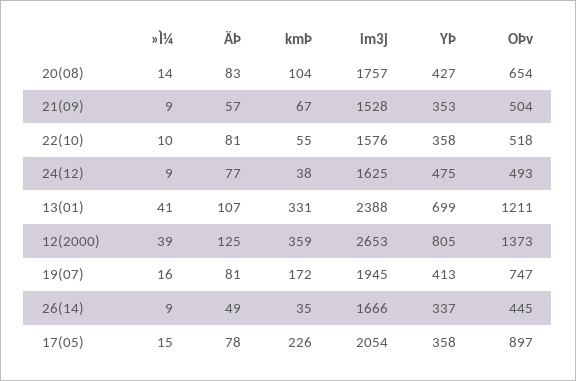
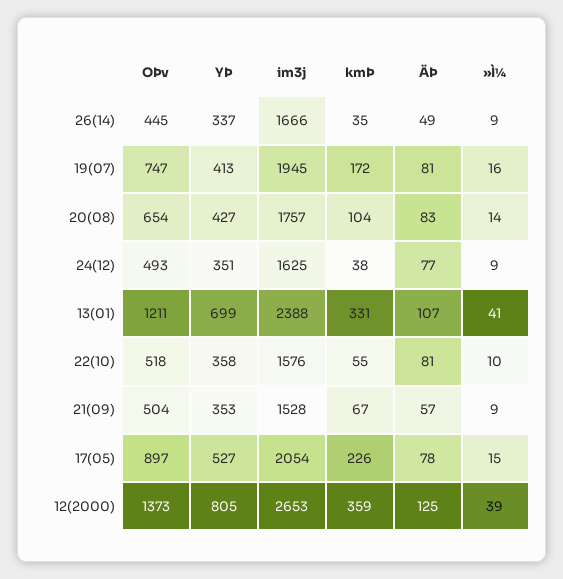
YÞ, 24(12): 475 -> 351
YÞ, 17(05): 358 -> 527

